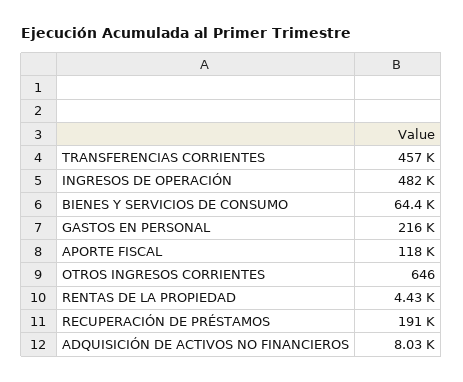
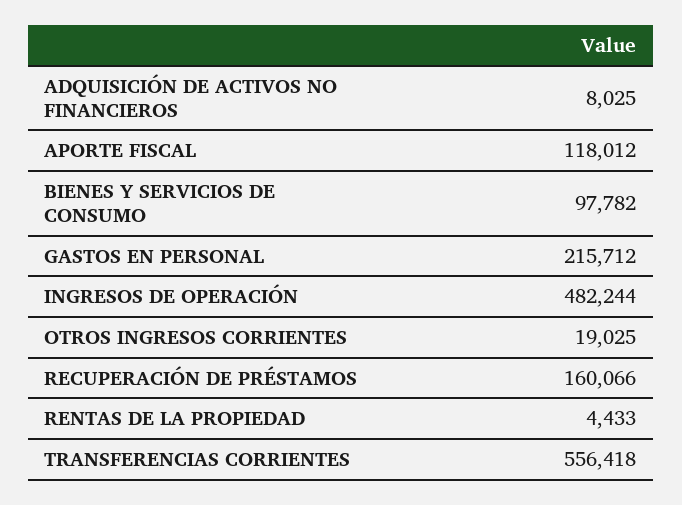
TRANSFERENCIAS CORRIENTES: 457000 -> 556418
BIENES Y SERVICIOS DE CONSUMO: 64400 -> 97782
OTROS INGRESOS CORRIENTES: 646 -> 19025
RECUPERACIÓN DE PRÉSTAMOS: 191000 -> 160066

